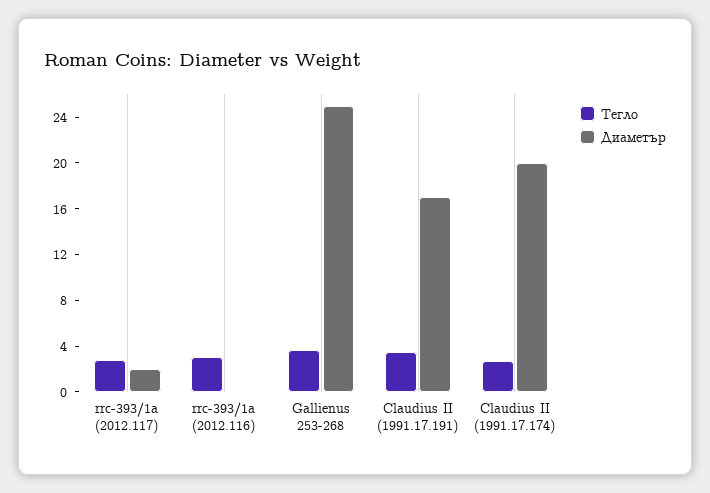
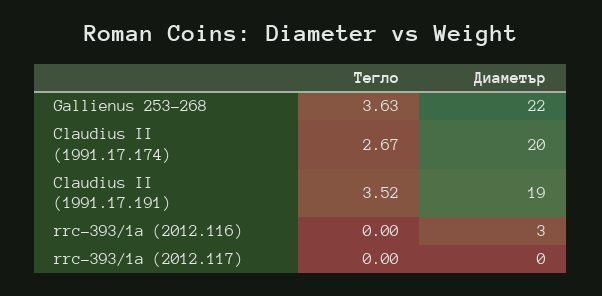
Тегло, rrc-393/1a (2012.117): 3 -> 0
Диаметър, rrc-393/1a (2012.117): 2 -> 0
Тегло, rrc-393/1a (2012.116): 3 -> 0
Диаметър, rrc-393/1a (2012.116): 0 -> 3
Диаметър, Gallienus 253-268: 25 -> 22
Диаметър, Claudius II (1991.17.191): 17 -> 19

